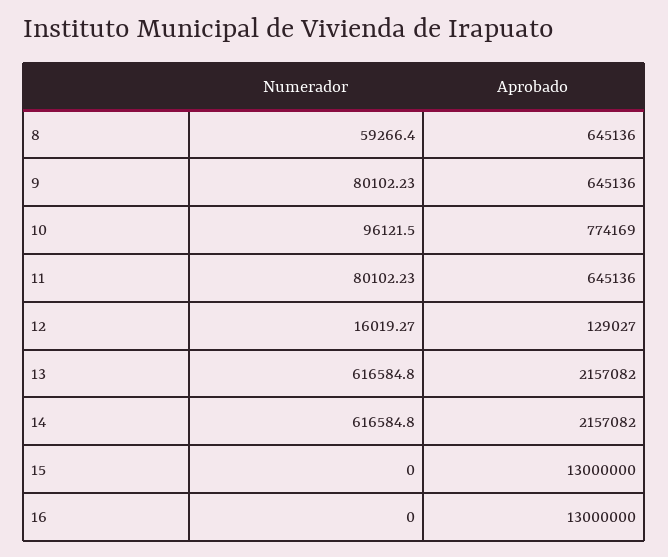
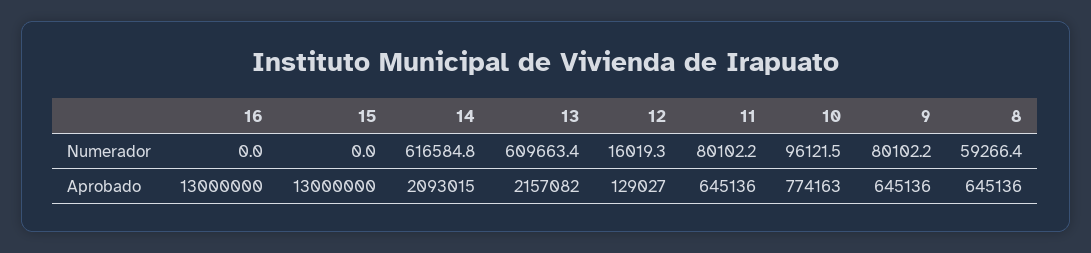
Aprobado, 10: 774169 -> 774163
Numerador, 13: 616584.8 -> 609663.4
Aprobado, 14: 2157082 -> 2093015

